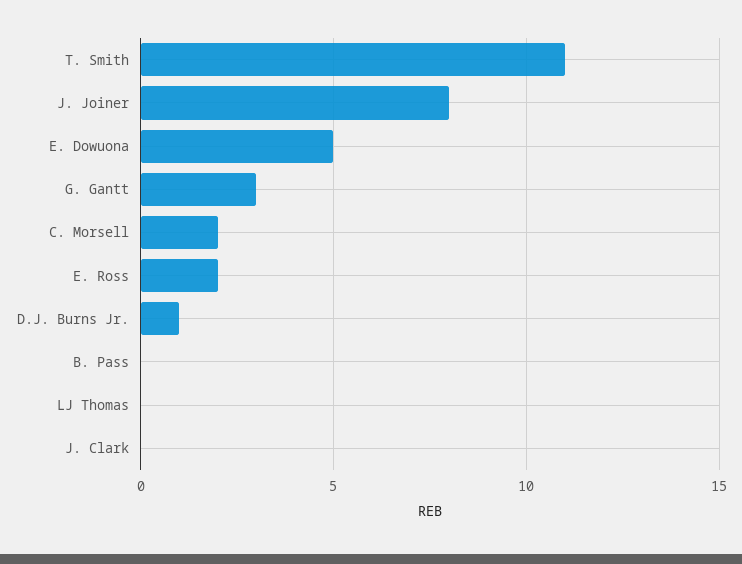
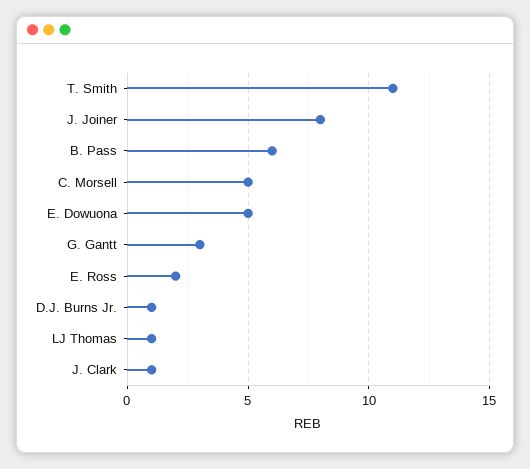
C. Morsell: 2 -> 5
B. Pass: 0 -> 6
LJ Thomas: 0 -> 1
J. Clark: 0 -> 1

